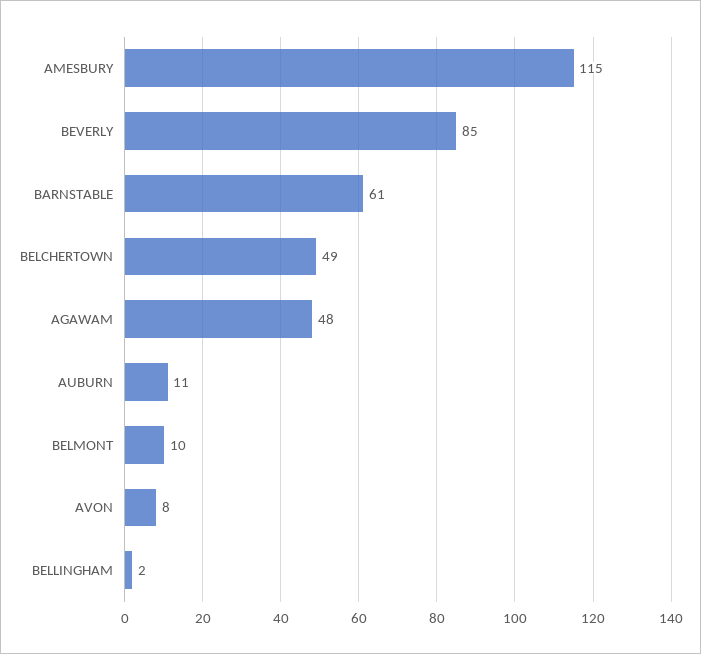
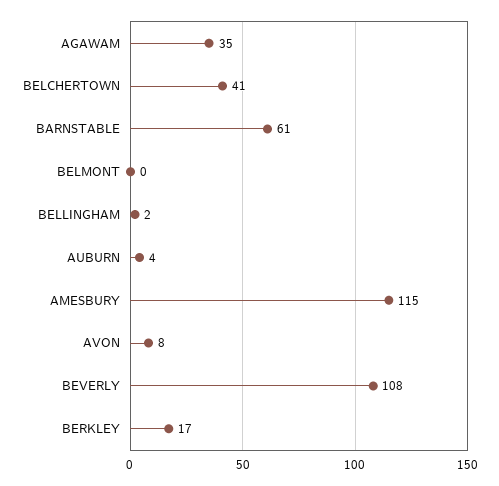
BEVERLY: 85 -> 108
BELCHERTOWN: 49 -> 41
AGAWAM: 48 -> 35
AUBURN: 11 -> 4
BELMONT: 10 -> 0
BERKLEY: none -> 17

